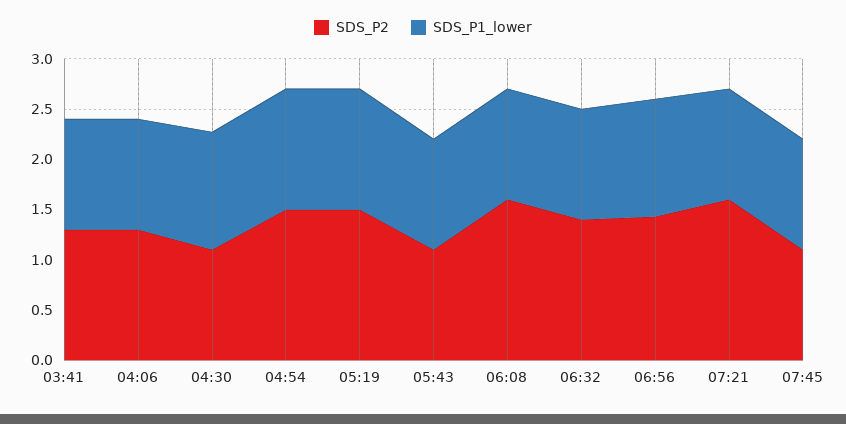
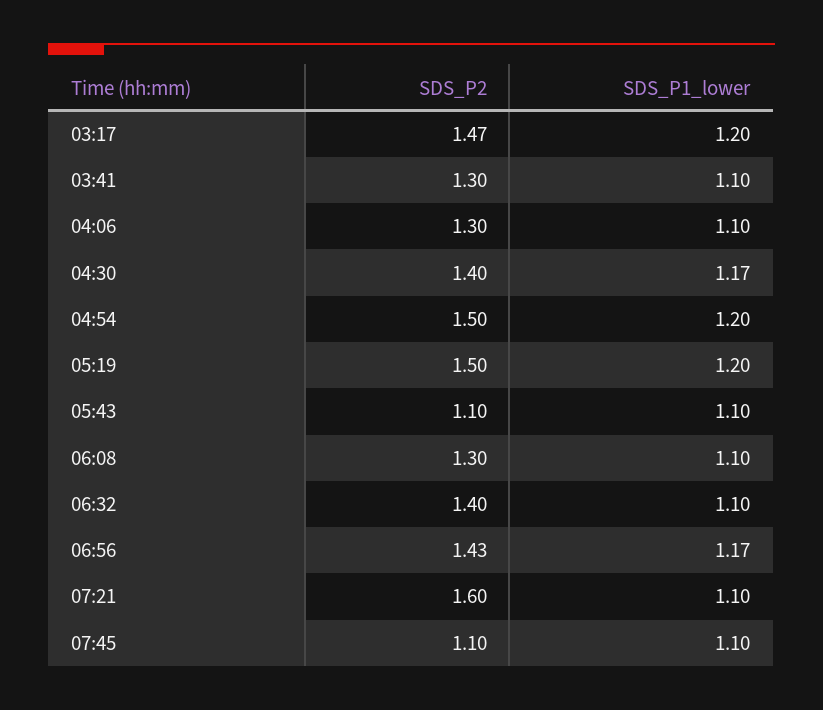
SDS_P2, 04:30: 1.1 -> 1.4
SDS_P2, 06:08: 1.6 -> 1.3
SDS_P2, 03:17: none -> 1.47
SDS_P1_lower, 03:17: none -> 1.2

